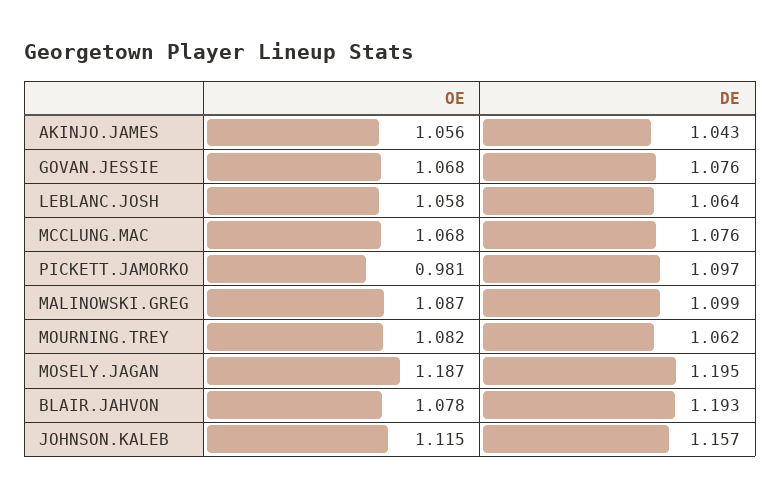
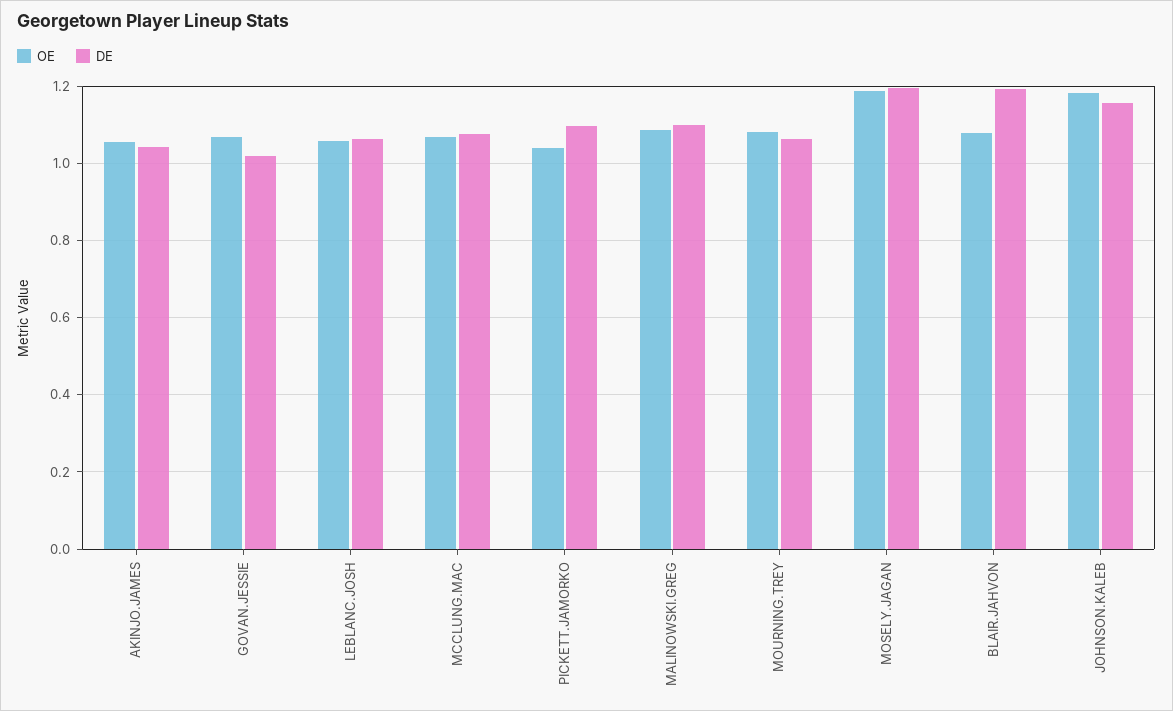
DE, GOVAN.JESSIE: 1.076 -> 1.02
OE, PICKETT.JAMORKO: 0.981 -> 1.04
OE, JOHNSON.KALEB: 1.115 -> 1.18

